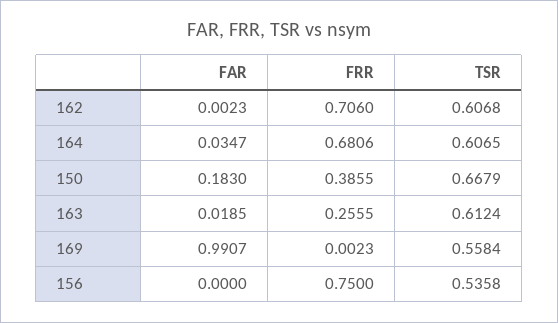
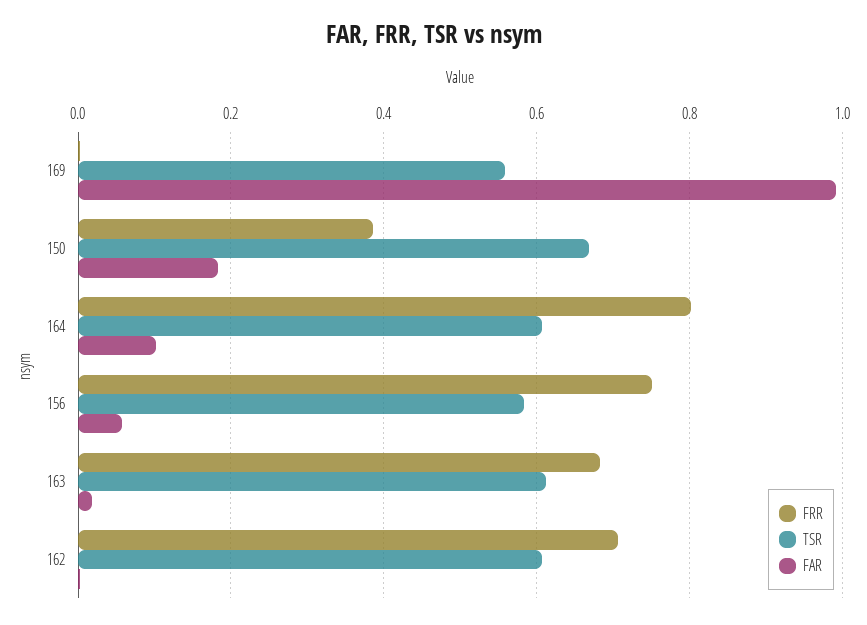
FAR, 164: 0.0347 -> 0.1
FRR, 164: 0.6806 -> 0.8
FRR, 163: 0.2555 -> 0.68
FAR, 156: 0 -> 0.06
TSR, 156: 0.5358 -> 0.58

